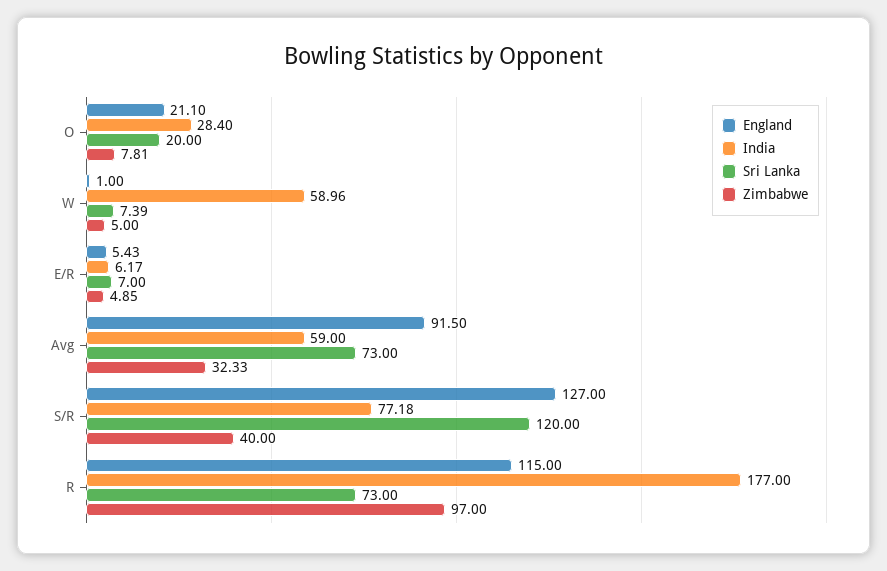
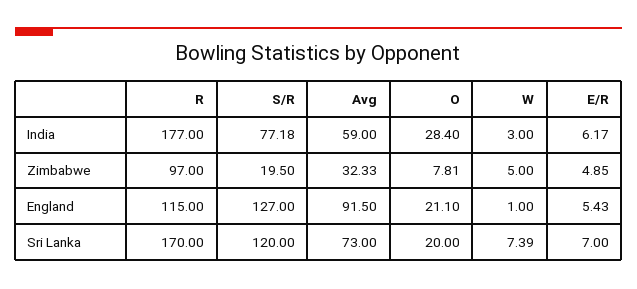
India, W: 58.96 -> 3
Zimbabwe, S/R: 40 -> 19.5
Sri Lanka, R: 73 -> 170

